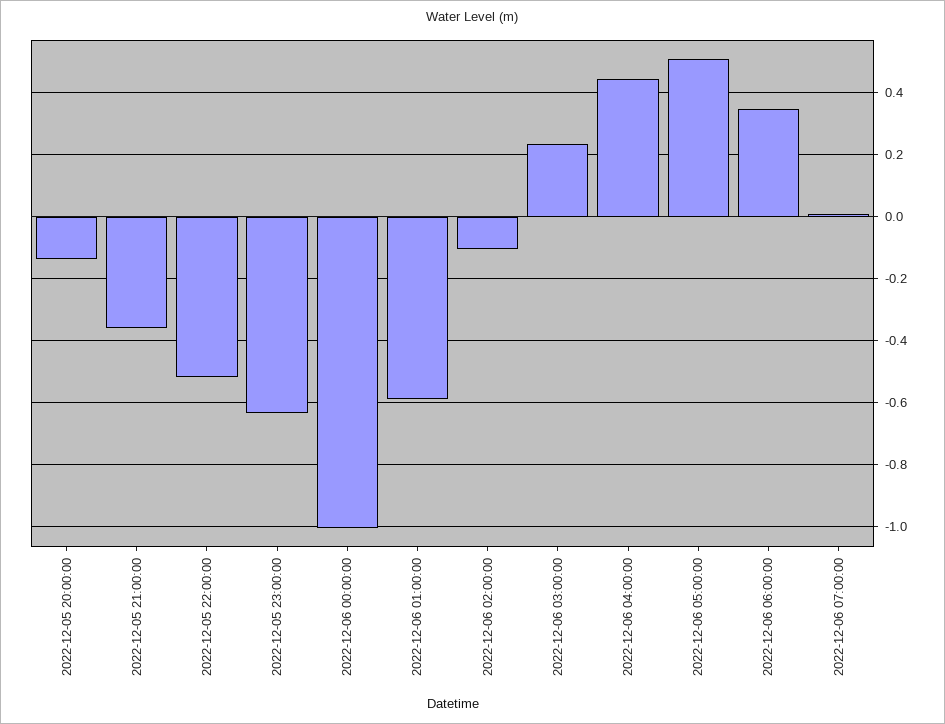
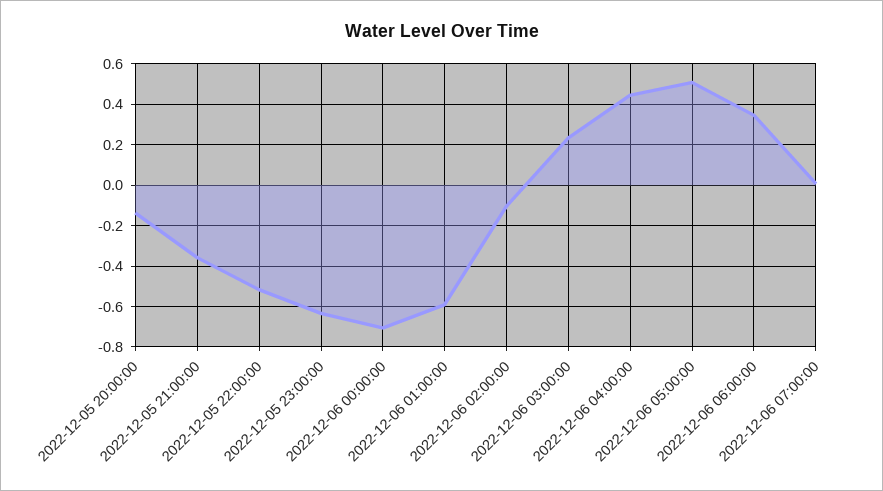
2022-12-06 00:00:00: -1 -> -0.7

